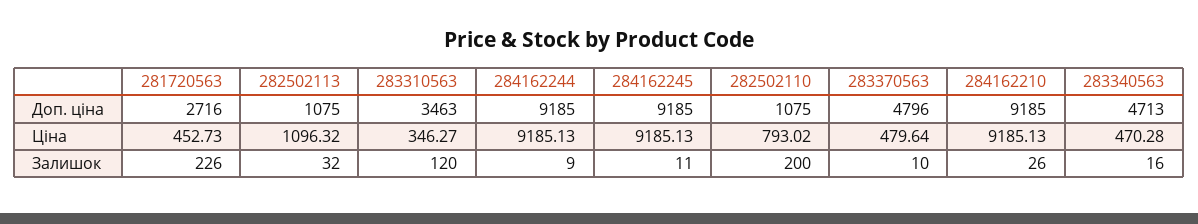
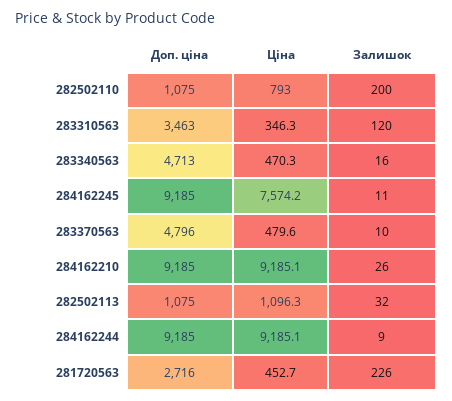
284162245, Ціна: 9185.13 -> 7574.2

